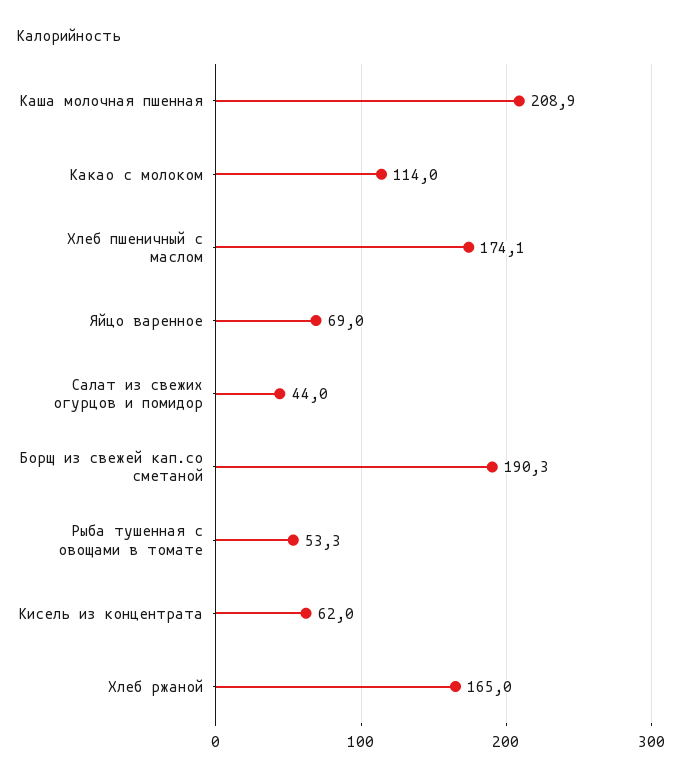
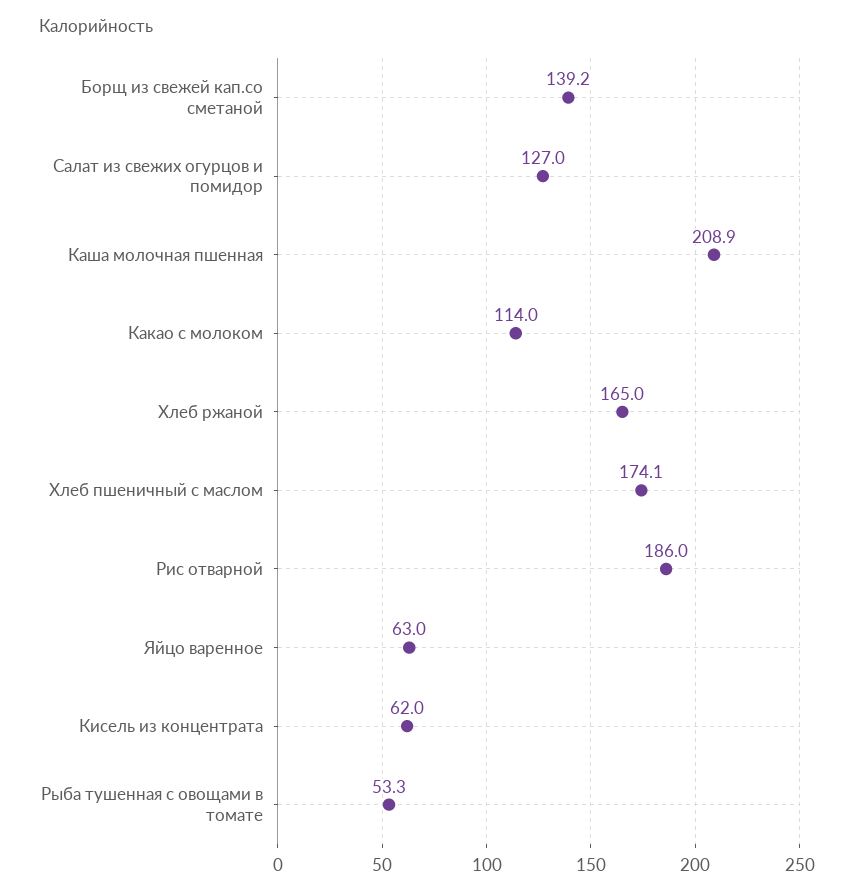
Яйцо варенное: 69 -> 63
Салат из свежих огурцов и помидор: 44 -> 127
Борщ из свежей кап.со сметаной: 190.3 -> 139.2
Рис отварной: none -> 186

